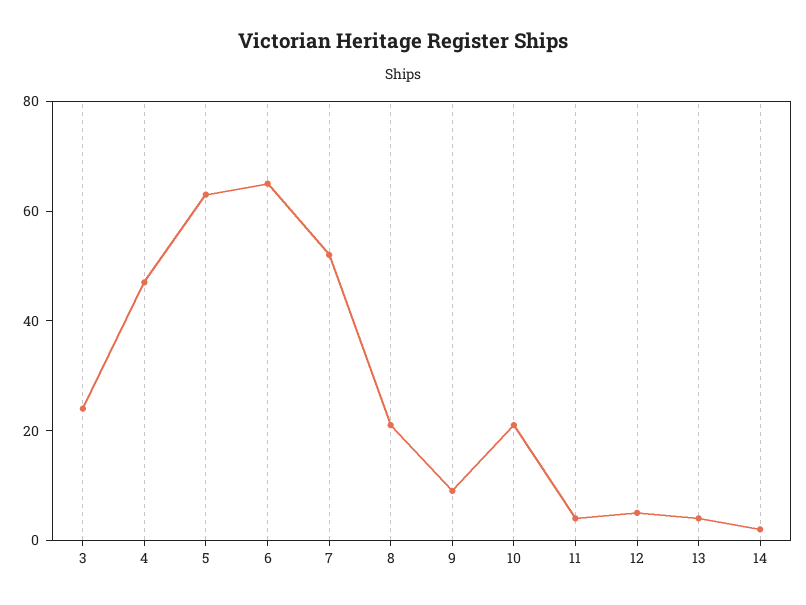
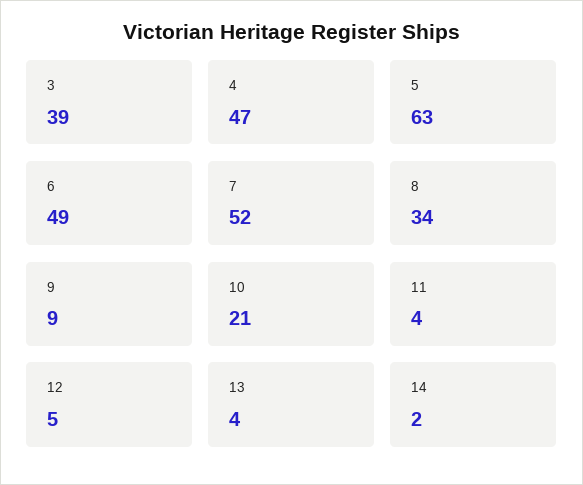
3: 25 -> 39
6: 65 -> 49
8: 20 -> 34

